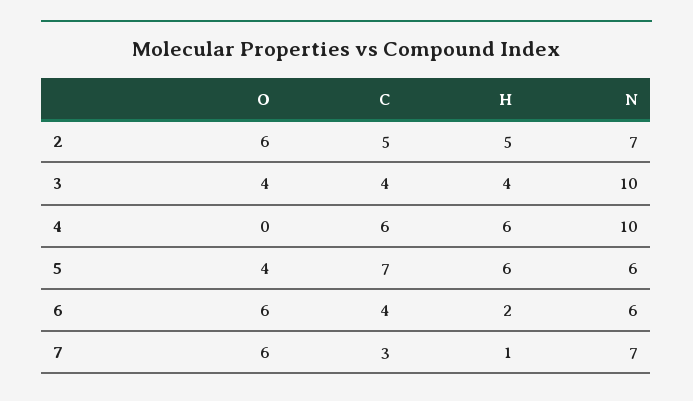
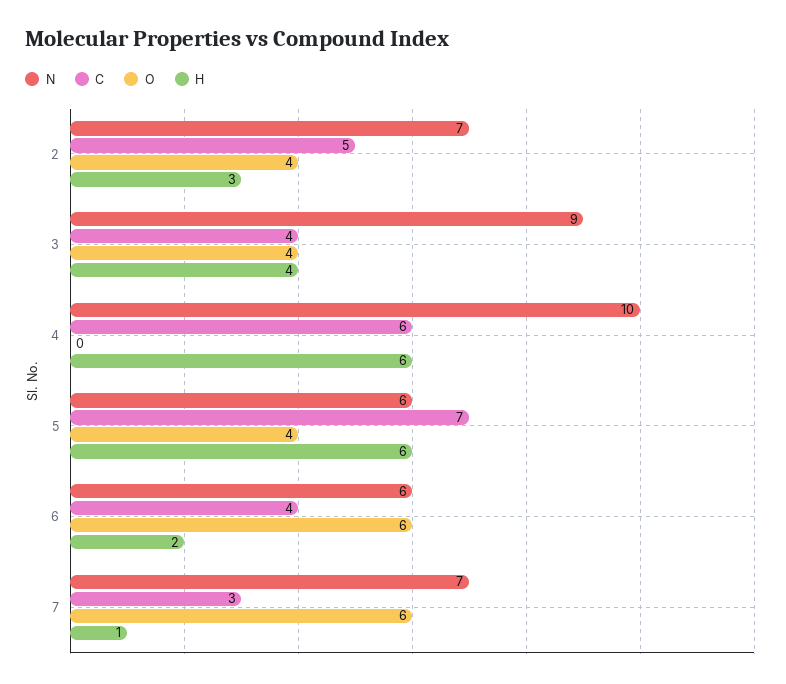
O, 2: 6 -> 4
H, 2: 5 -> 3
N, 3: 10 -> 9

